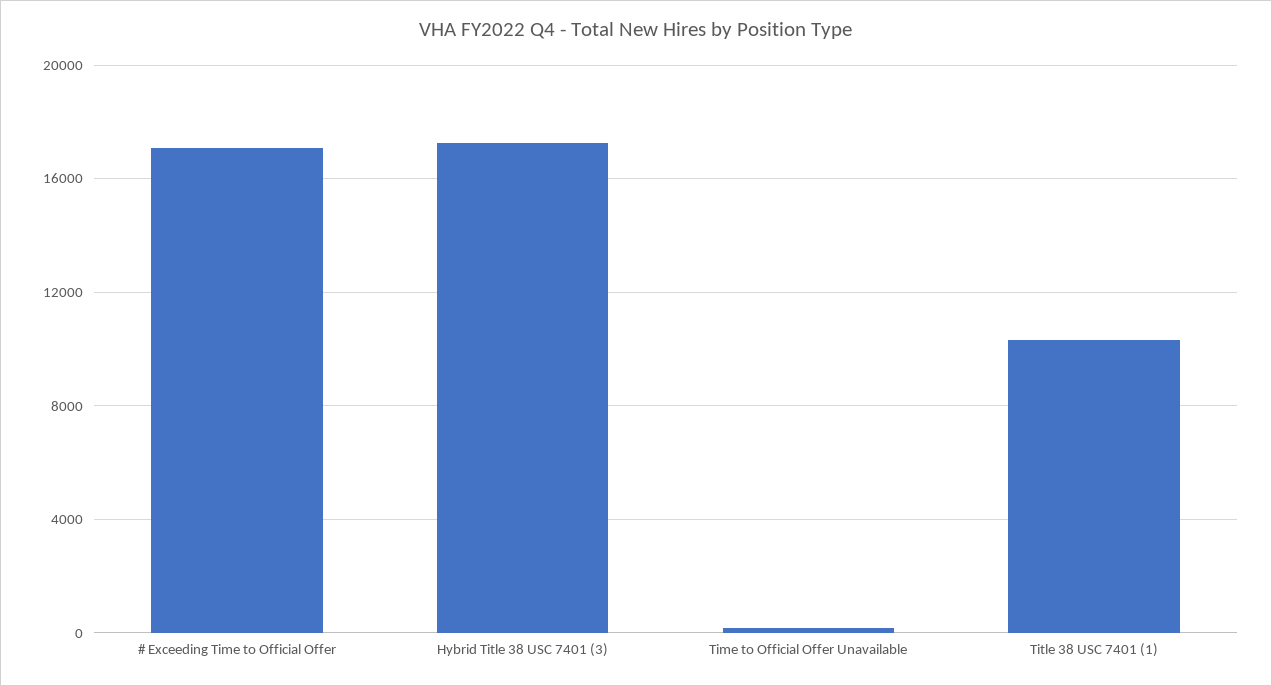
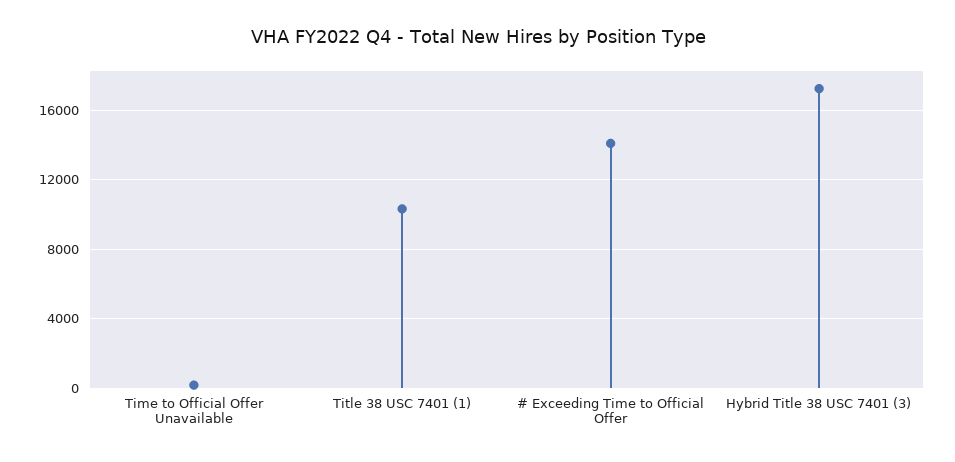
# Exceeding Time to Official Offer: 17000 -> 14000

